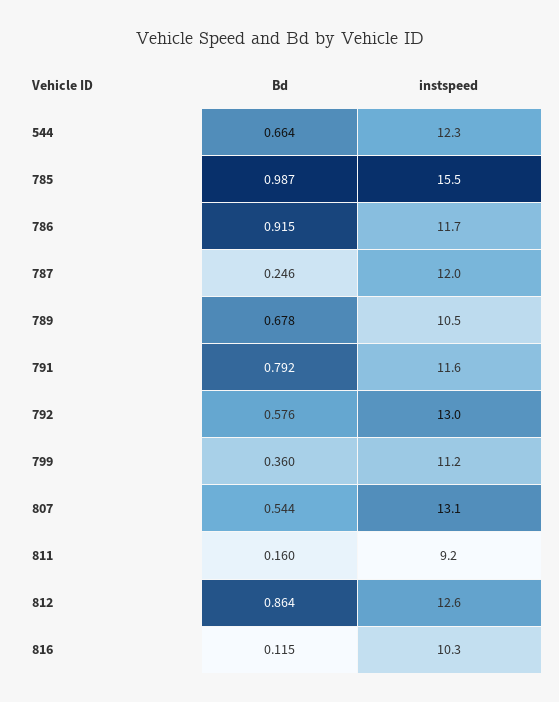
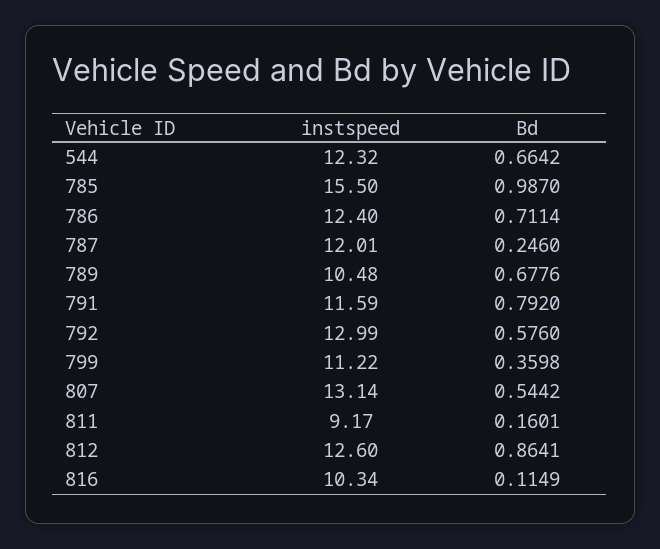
Bd, 786: 0.915 -> 0.7114
instspeed, 786: 11.7 -> 12.4

